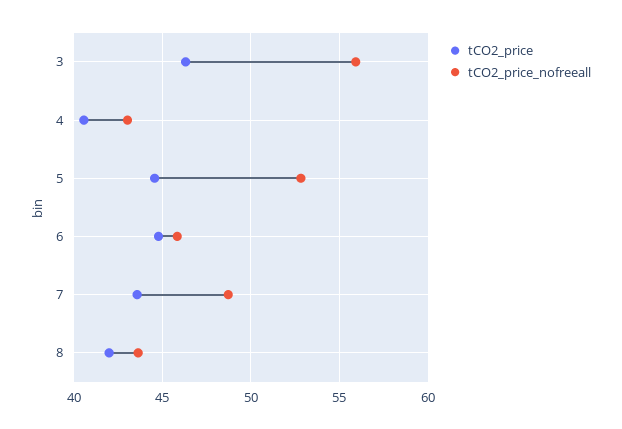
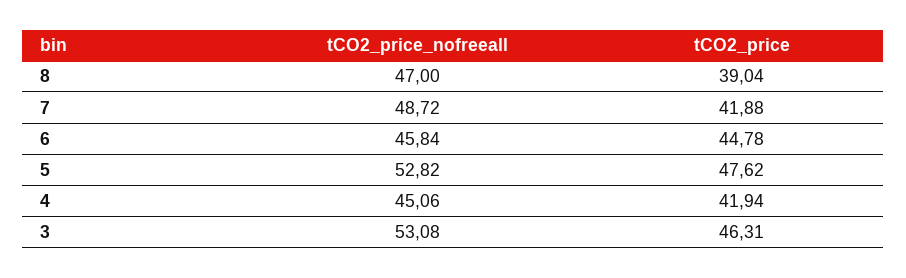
tCO2_price_nofreeall, 3: 56 -> 53.08
tCO2_price, 4: 40.5 -> 41.94
tCO2_price_nofreeall, 4: 43 -> 45.06
tCO2_price, 5: 44.5 -> 47.62
tCO2_price, 7: 43.5 -> 41.88
tCO2_price, 8: 42 -> 39.04
tCO2_price_nofreeall, 8: 43.5 -> 47

